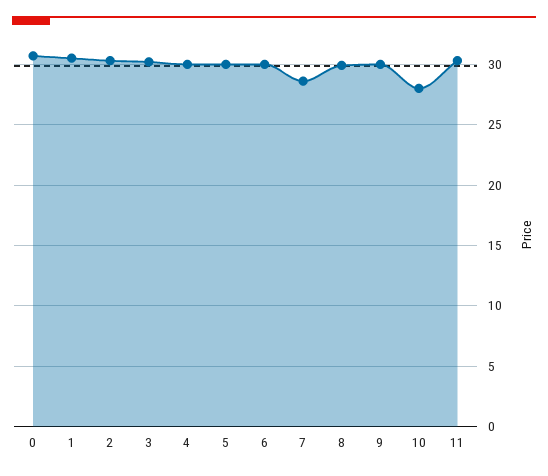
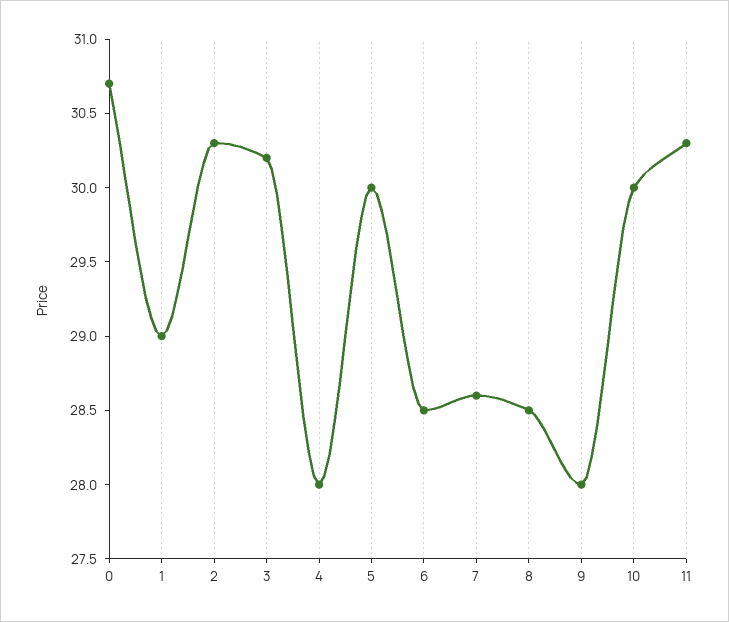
1: 30.5 -> 29
4: 30 -> 28
6: 30 -> 28.5
8: 30 -> 28.5
9: 30 -> 28
10: 28 -> 30

